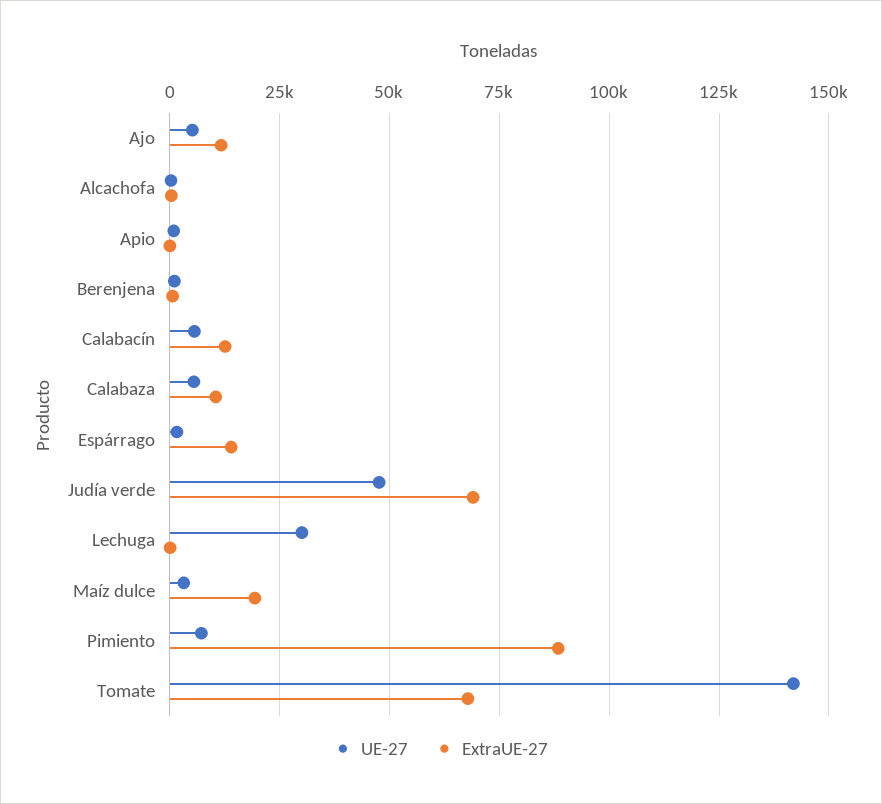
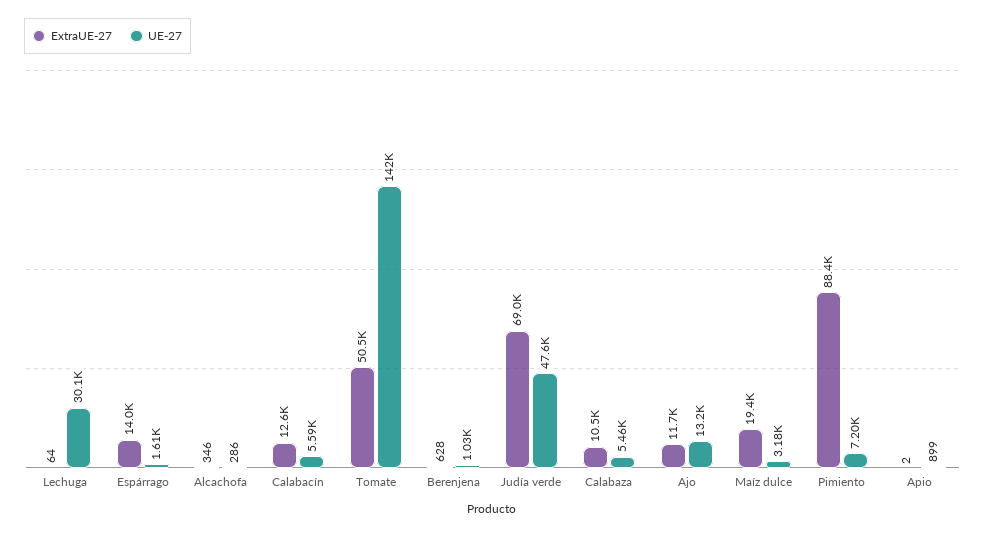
UE-27, Ajo: 5000 -> 13200
ExtraUE-27, Tomate: 67500 -> 50500

